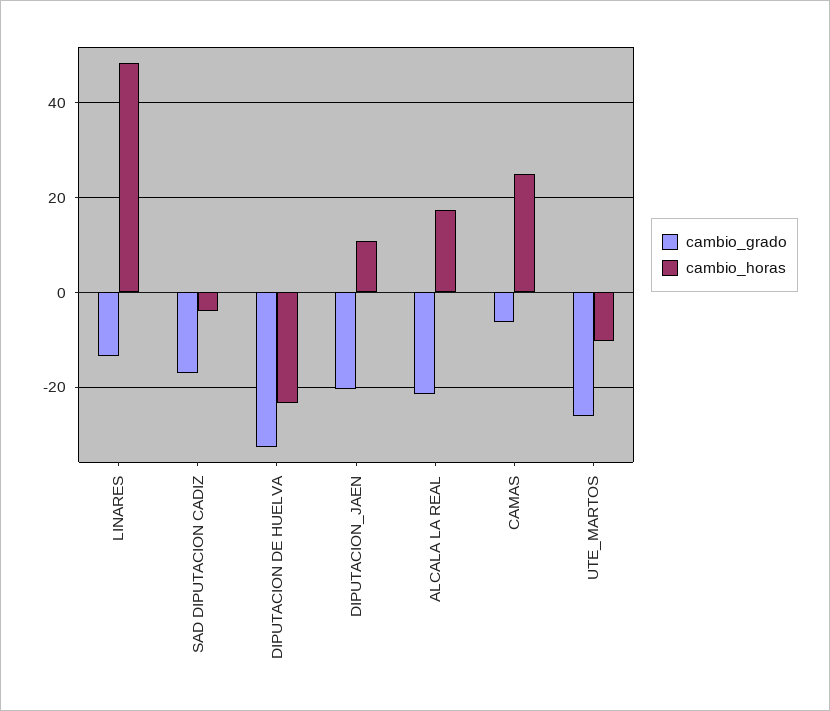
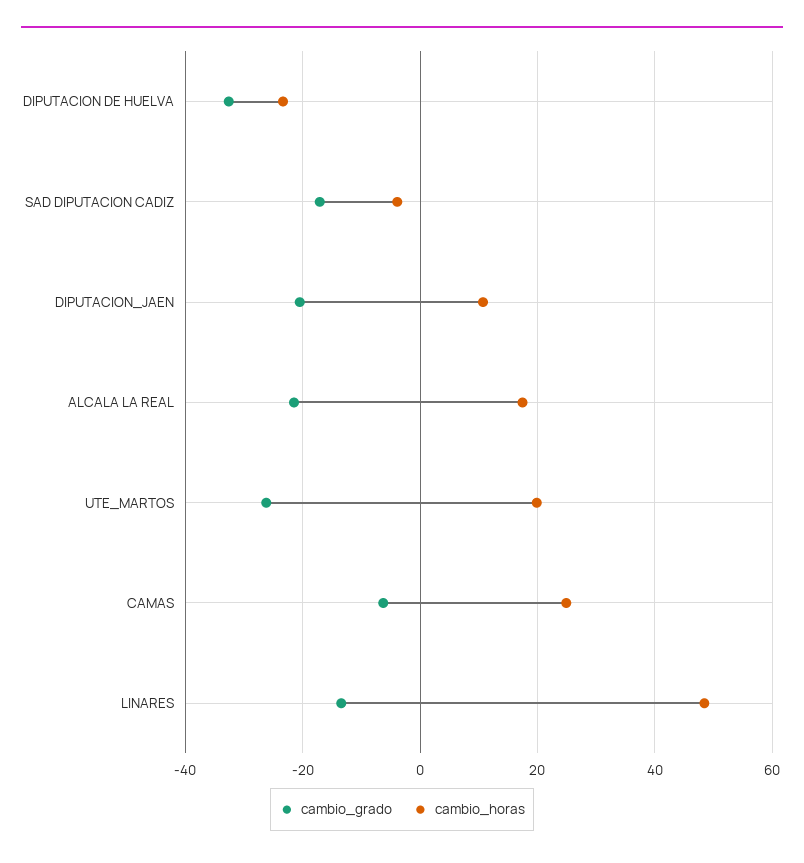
cambio_horas, UTE_MARTOS: -10 -> 20

